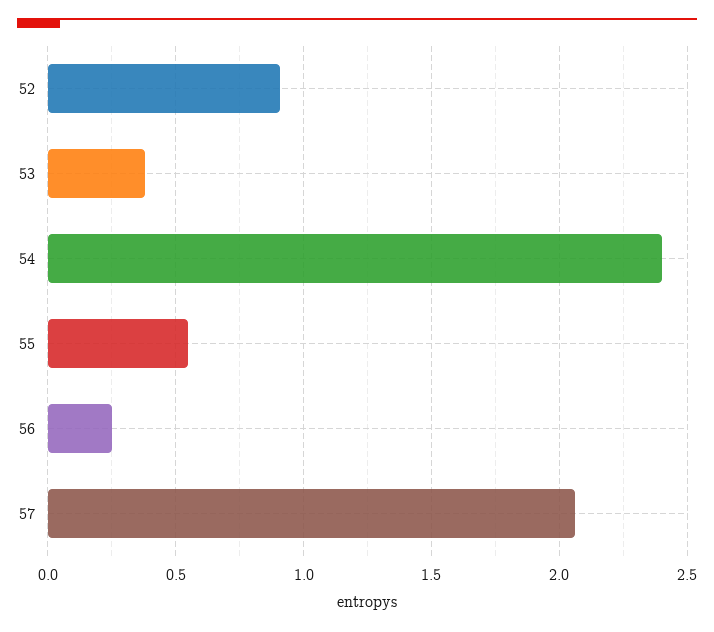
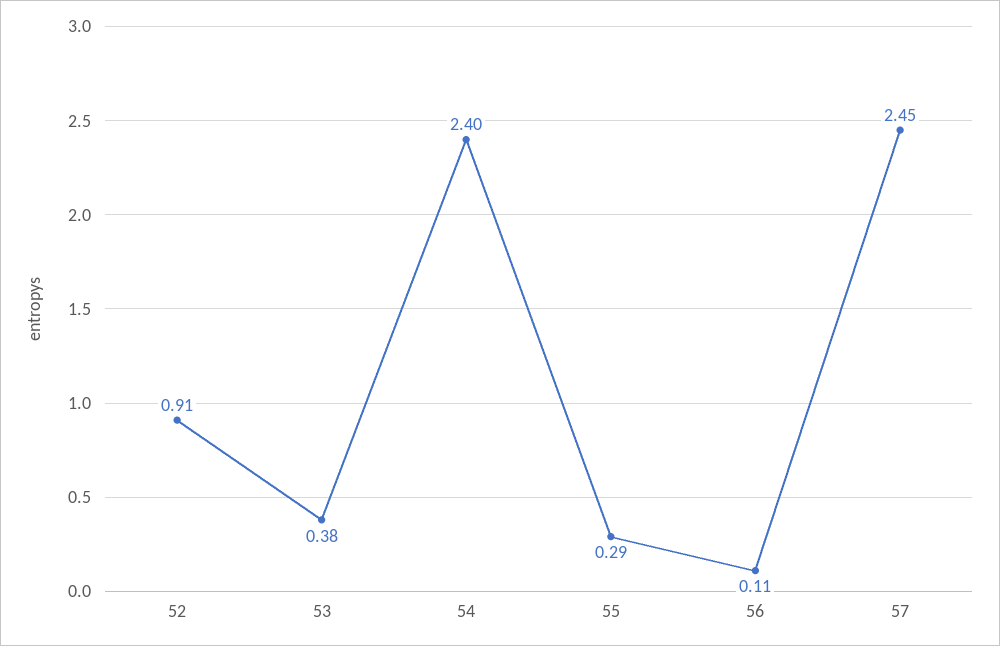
55: 0.55 -> 0.29
56: 0.25 -> 0.11
57: 2.05 -> 2.45

